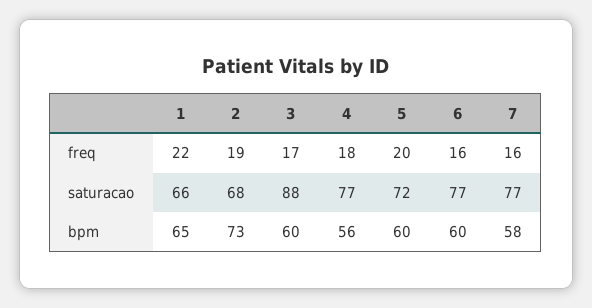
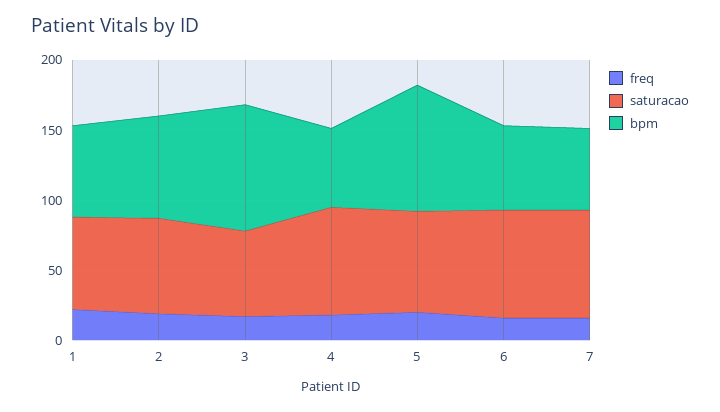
saturacao, 3: 88 -> 60
bpm, 3: 60 -> 90
bpm, 5: 60 -> 90

